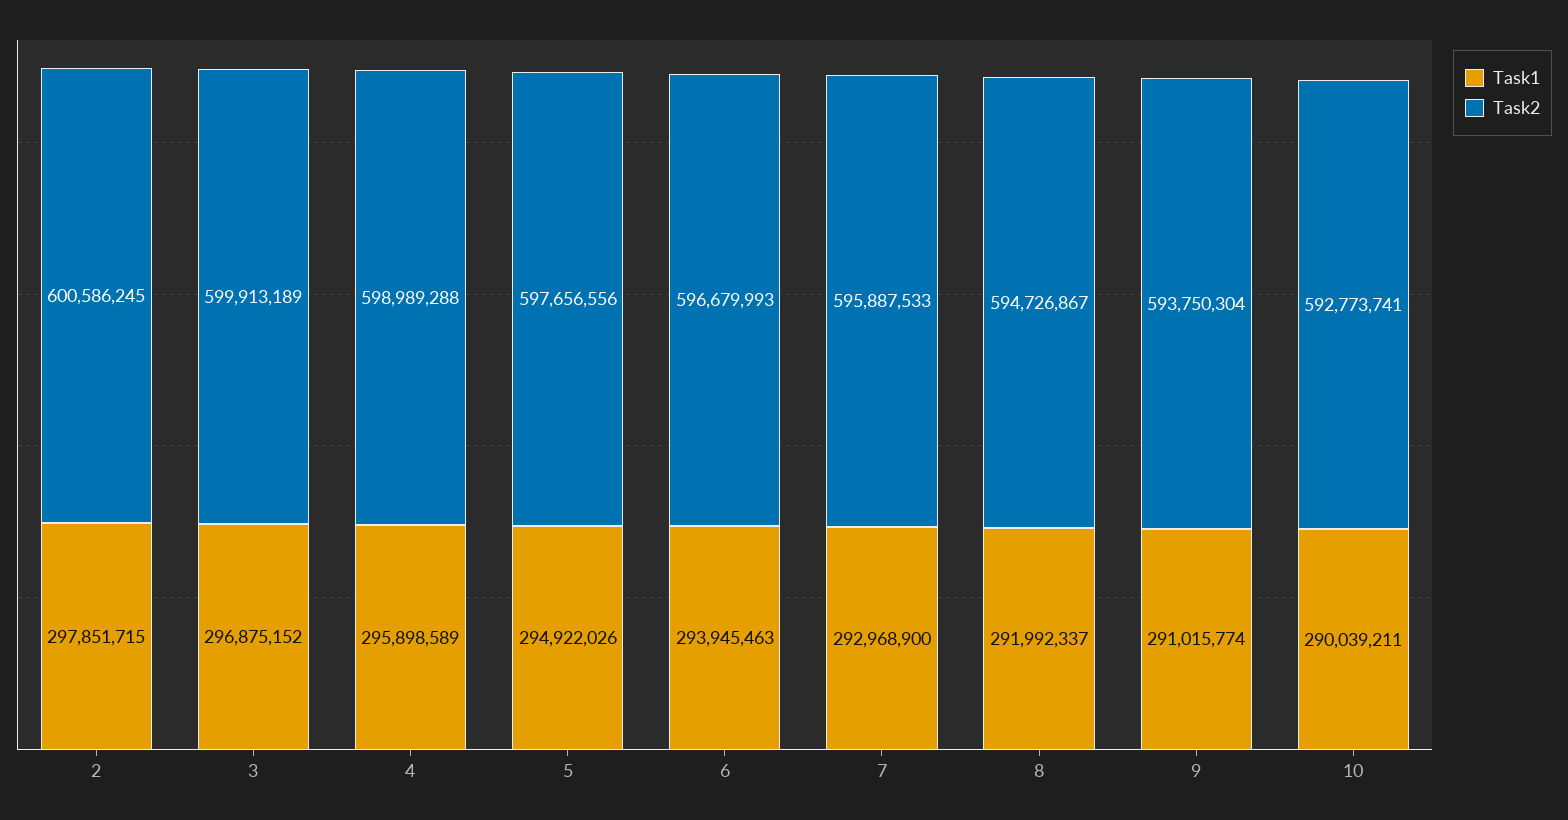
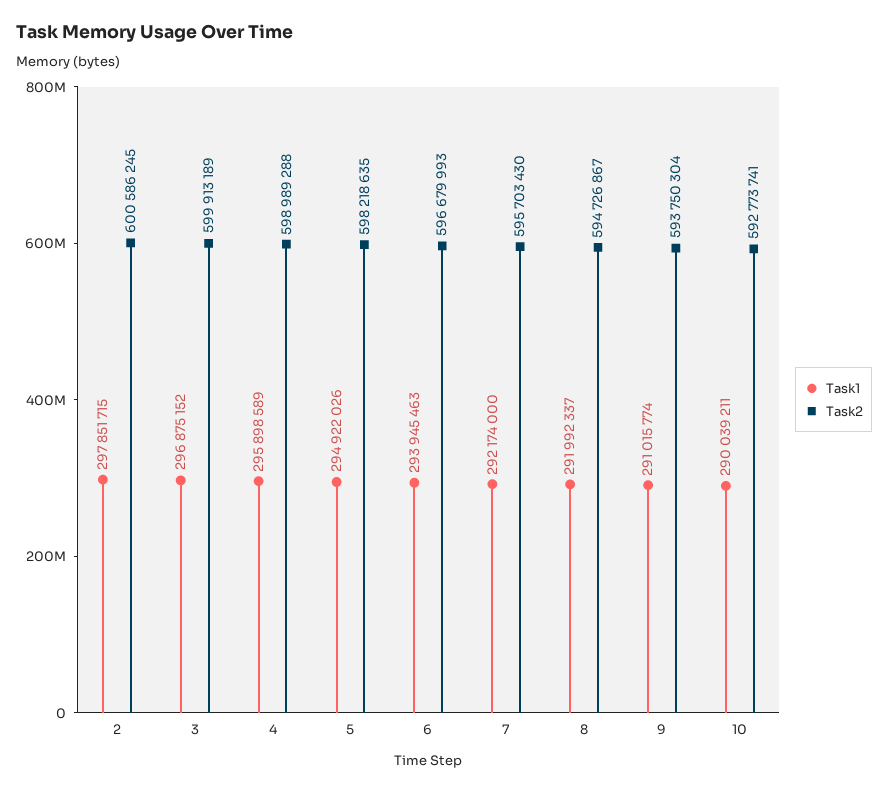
Task2, 5: 597656556 -> 598218635
Task1, 7: 292968900 -> 292174000
Task2, 7: 595887533 -> 595703430

